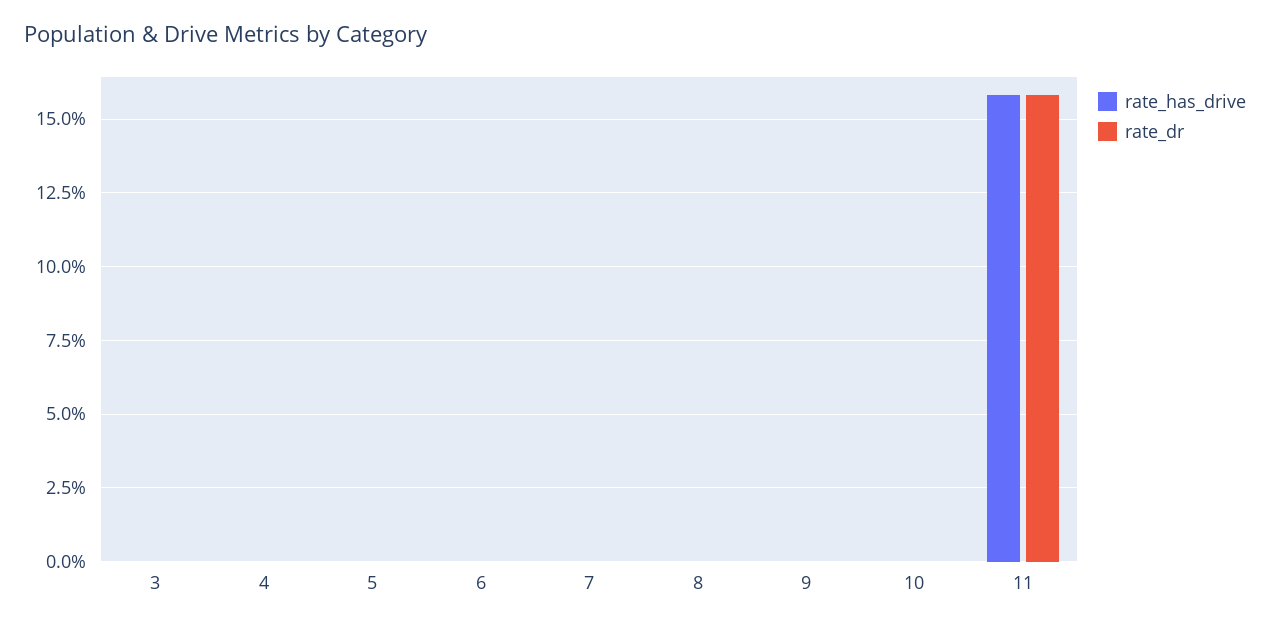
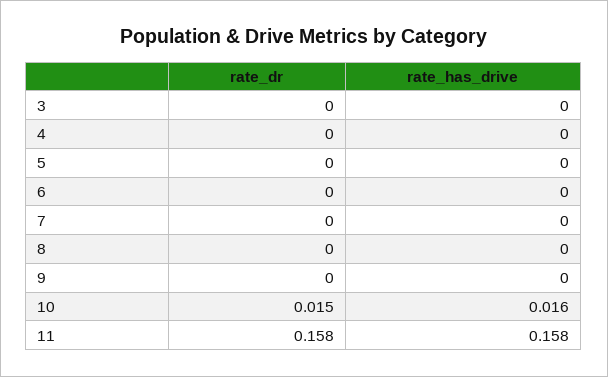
rate_has_drive, 10: 0 -> 0.016
rate_dr, 10: 0 -> 0.015

